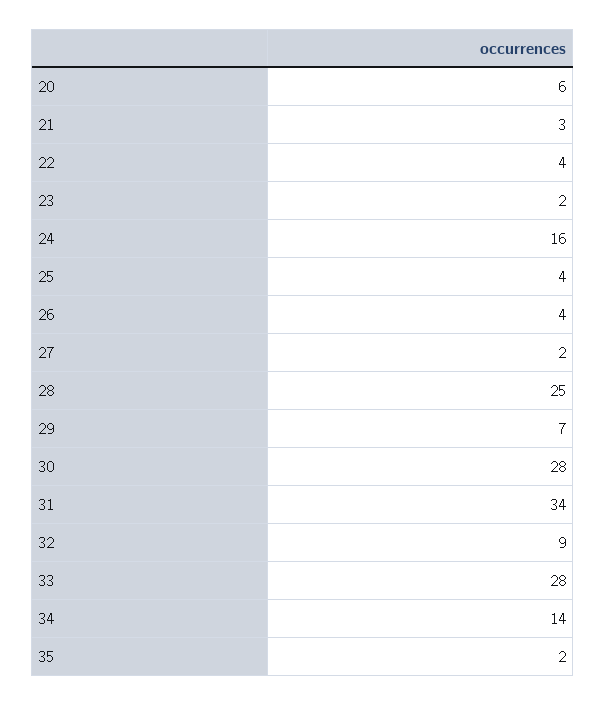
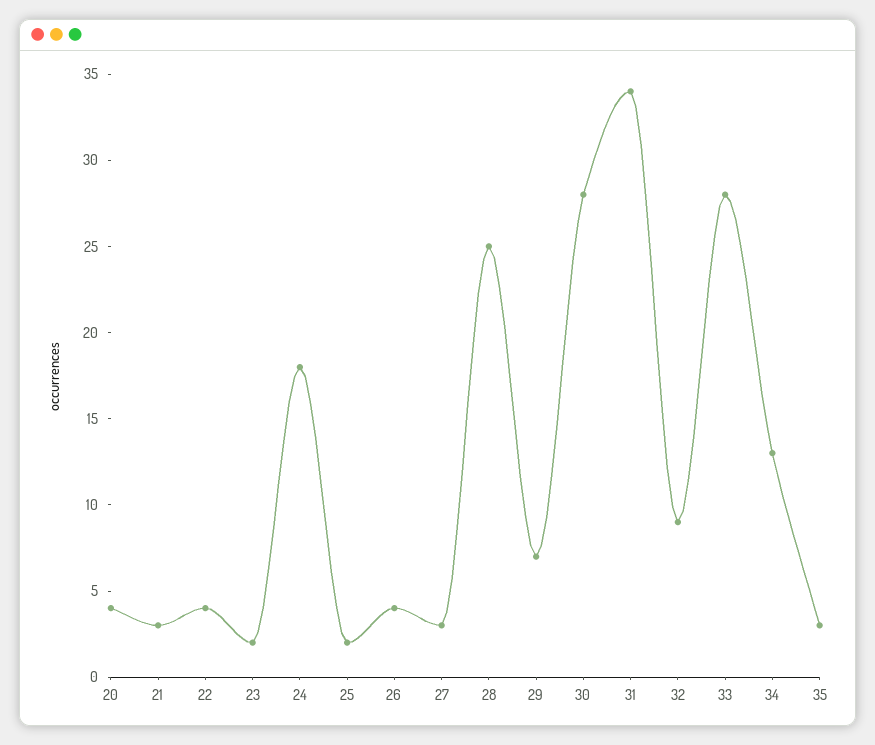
20: 6 -> 4
24: 16 -> 18
25: 4 -> 2
27: 2 -> 3
34: 14 -> 13
35: 2 -> 3

